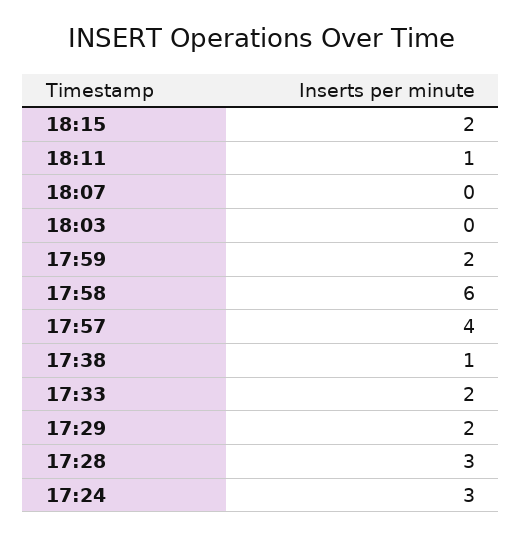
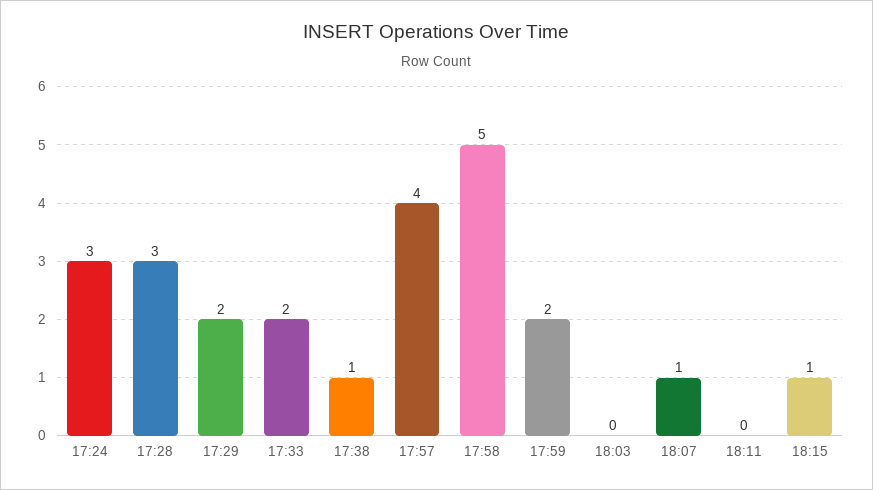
18:15: 2 -> 1
18:11: 1 -> 0
18:07: 0 -> 1
17:58: 6 -> 5

